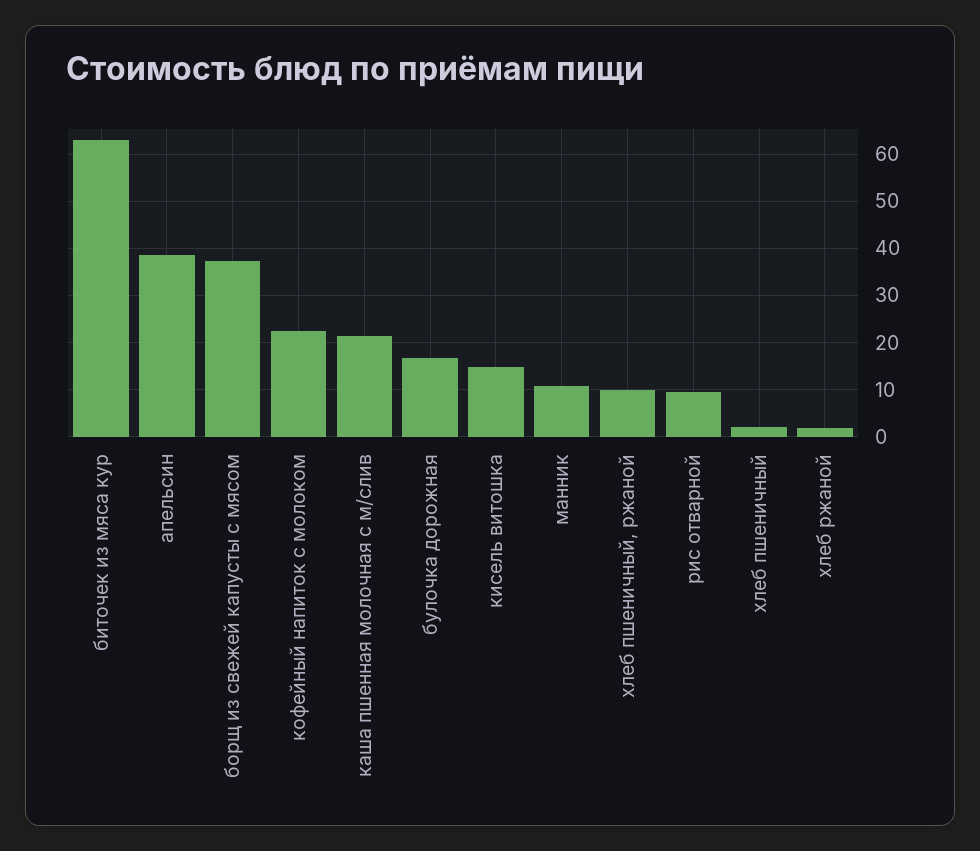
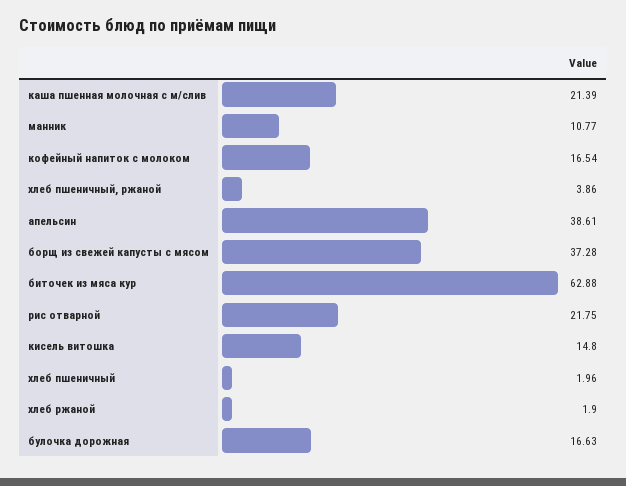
кофейный напиток с молоком: 22 -> 16.54
хлеб пшеничный, ржаной: 10 -> 3.86
рис отварной: 10 -> 21.75

